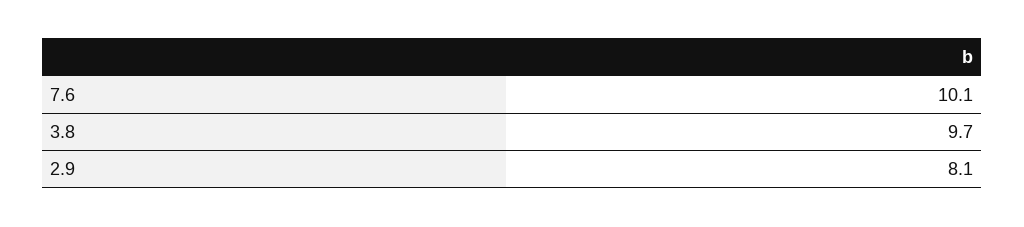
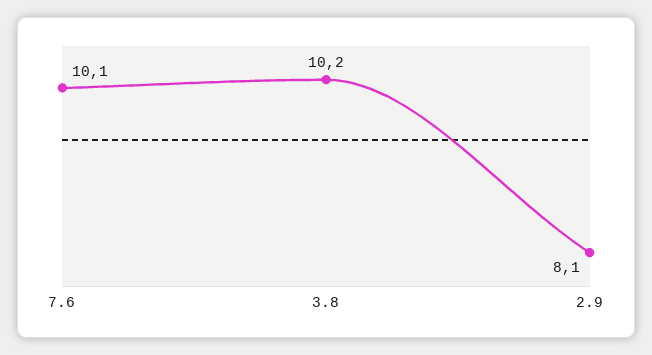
3.8: 9.7 -> 10.2

